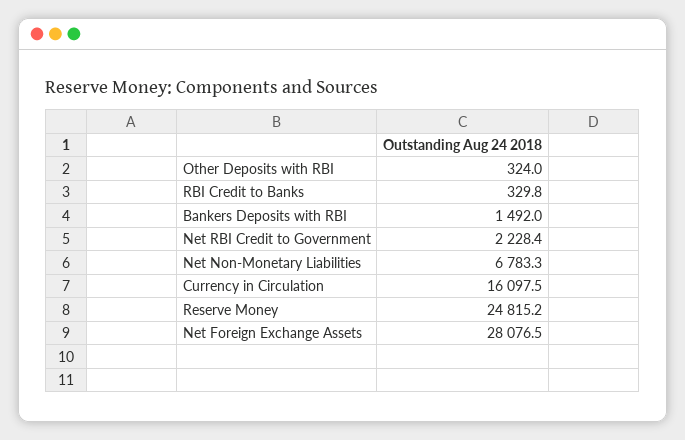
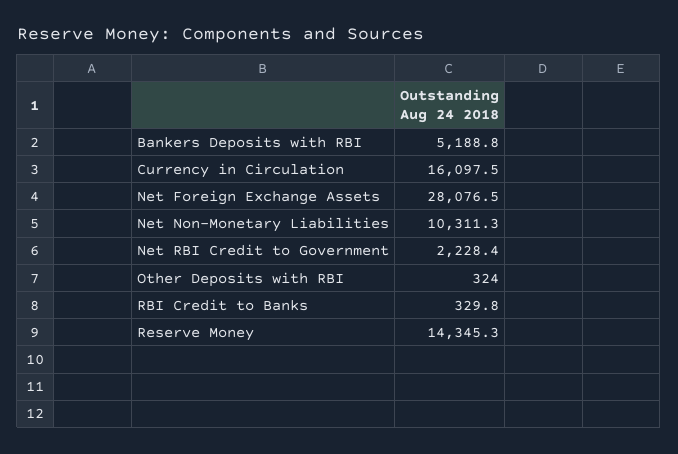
Bankers Deposits with RBI: 1492 -> 5188.8
Net Non-Monetary Liabilities: 6783.3 -> 10311.3
Reserve Money: 24815.2 -> 14345.3

